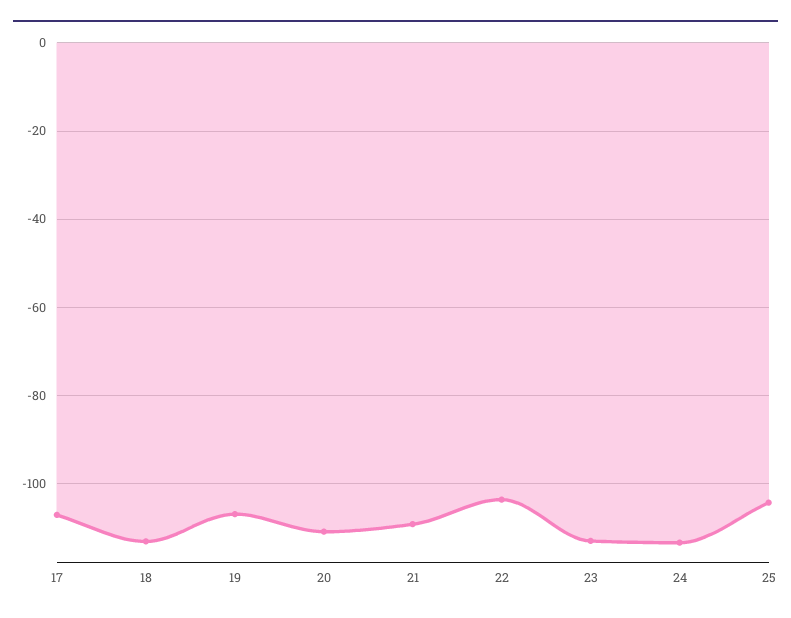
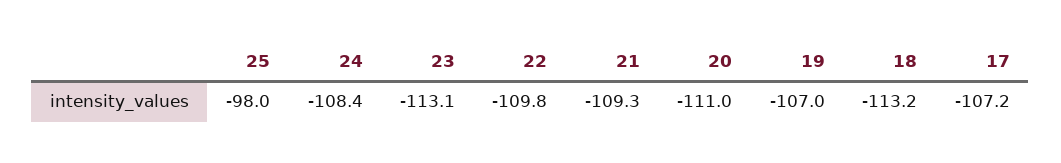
22: -104 -> -109.8
24: -114 -> -108.4
25: -104 -> -98

